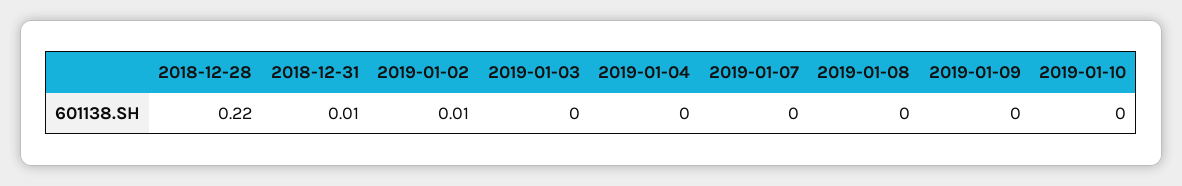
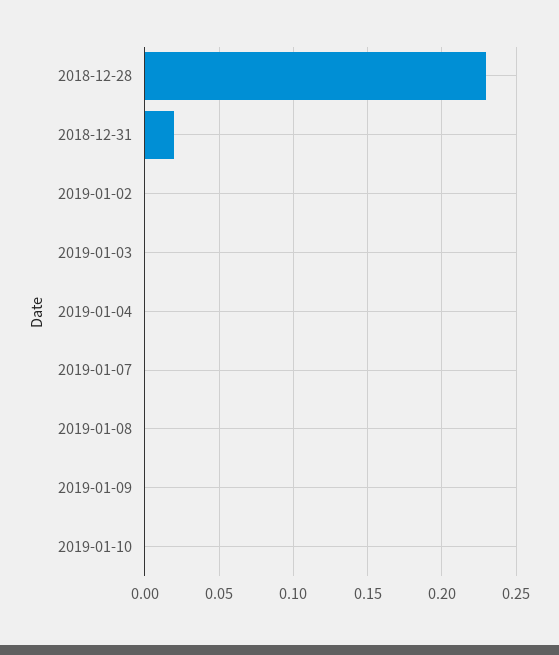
2018-12-28: 0.22 -> 0.23
2018-12-31: 0.01 -> 0.02
2019-01-02: 0.01 -> 0

